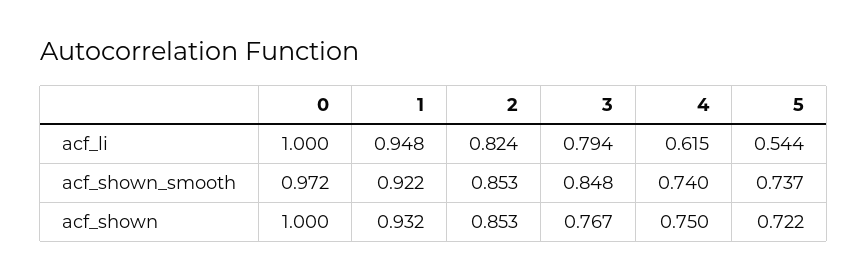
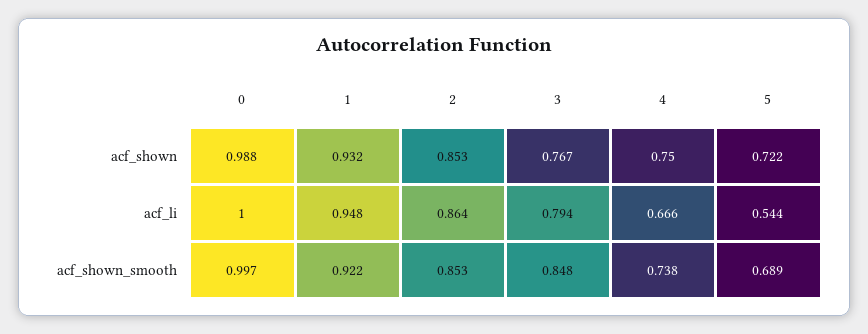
2, acf_li: 0.824 -> 0.864
4, acf_li: 0.615 -> 0.666
0, acf_shown_smooth: 0.972 -> 0.997
4, acf_shown_smooth: 0.74 -> 0.738
5, acf_shown_smooth: 0.737 -> 0.689
0, acf_shown: 1 -> 0.988

